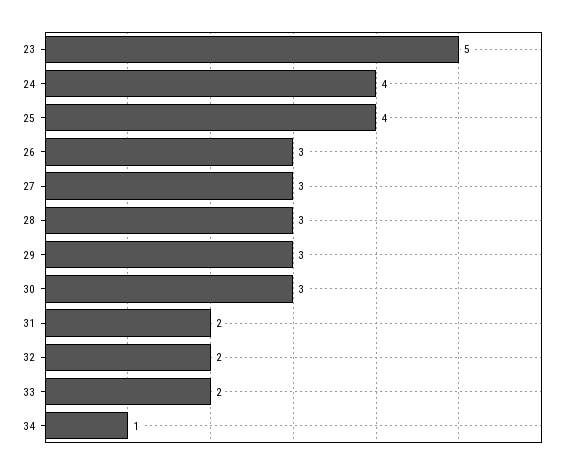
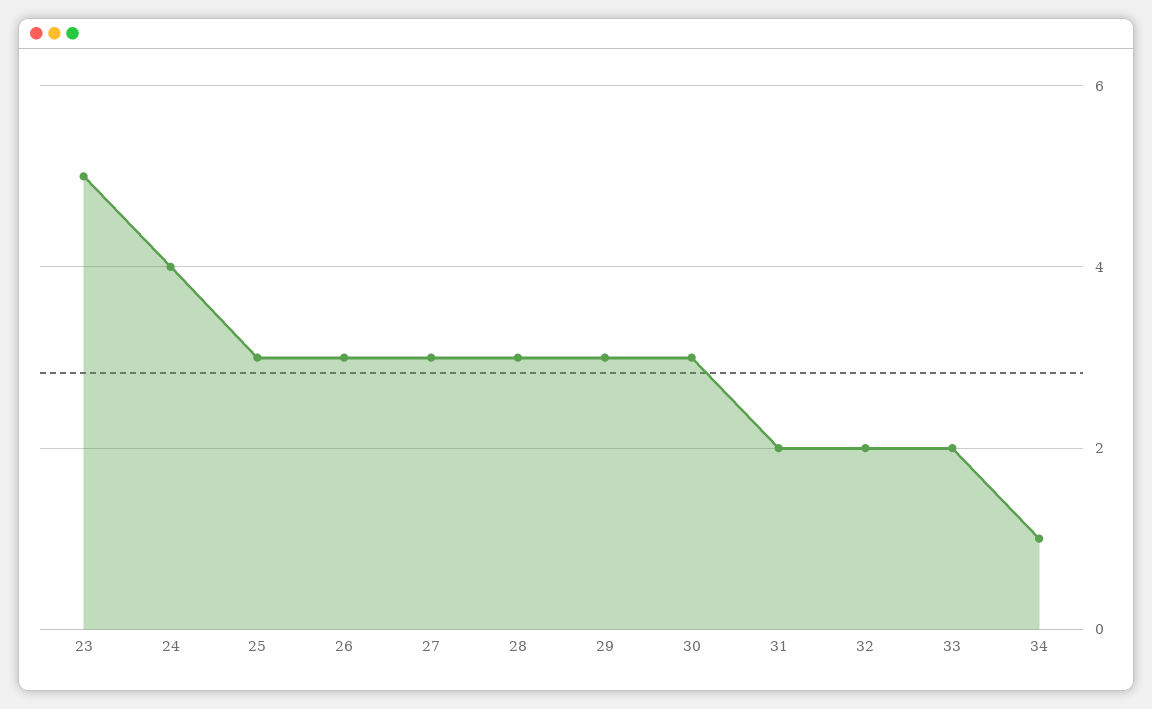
25: 4 -> 3

